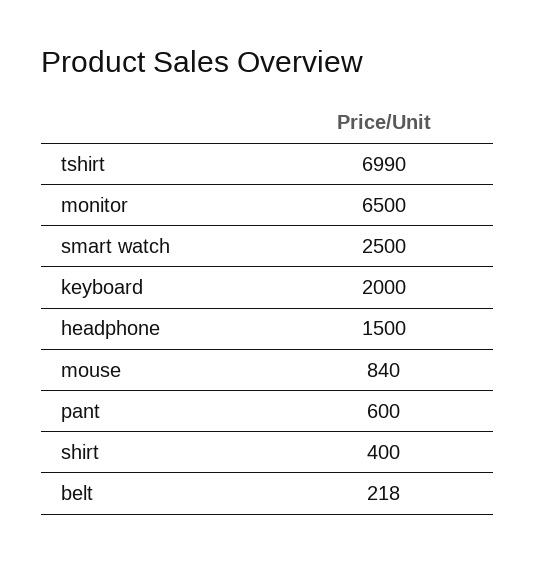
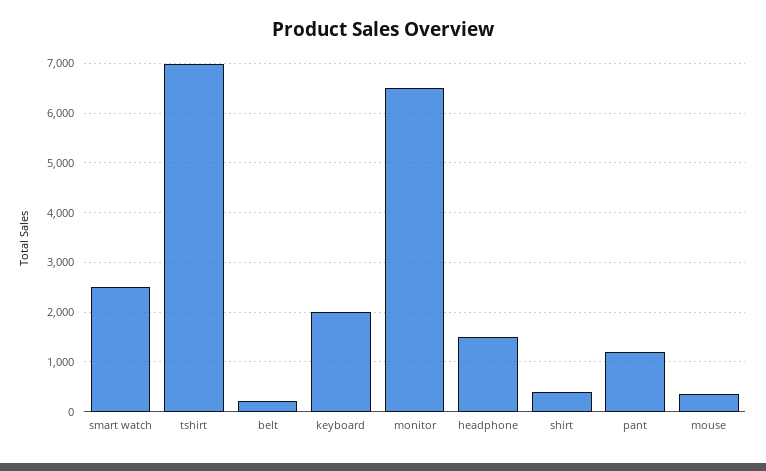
mouse: 840 -> 400
pant: 600 -> 1200

